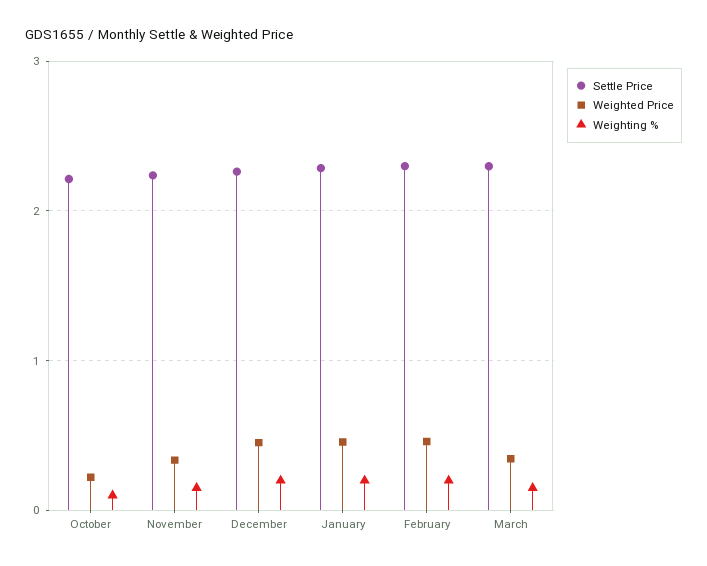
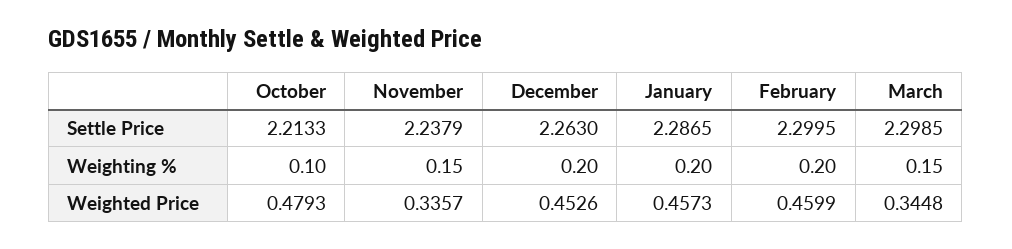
Weighted Price, October: 0.2 -> 0.4793

